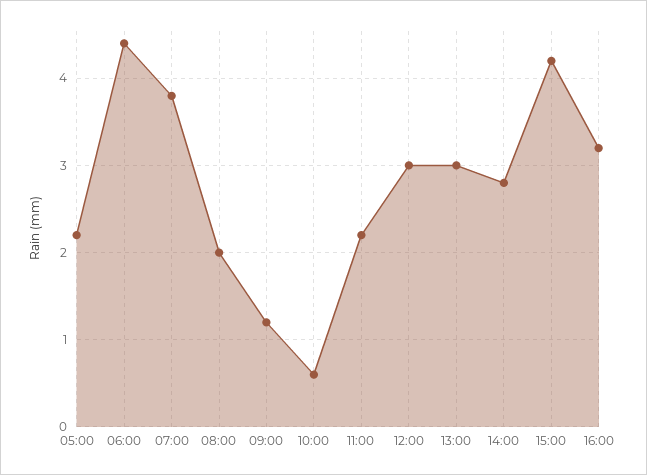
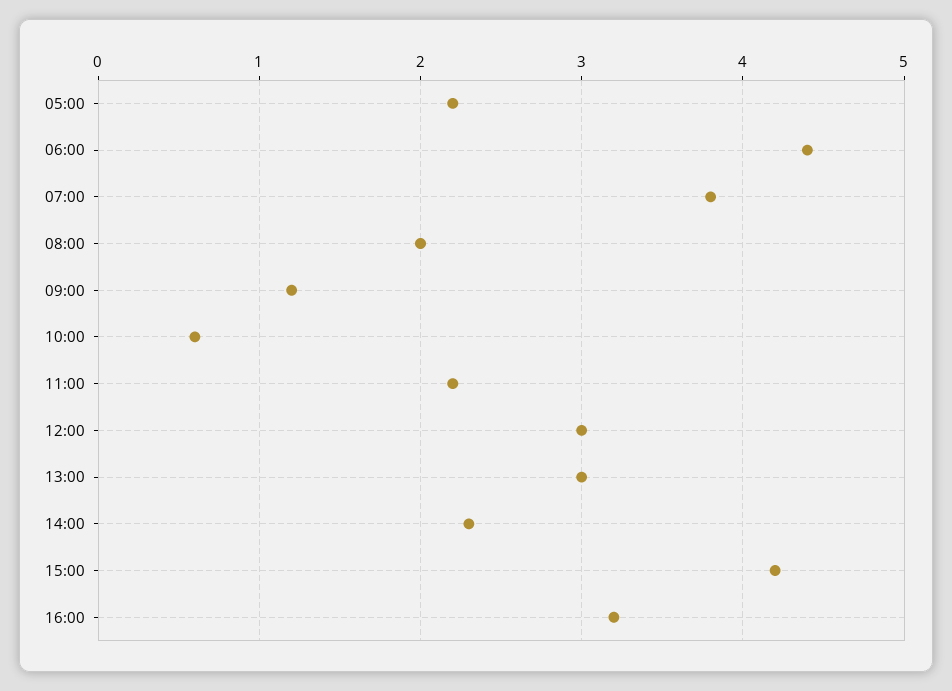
14:00: 2.8 -> 2.3

